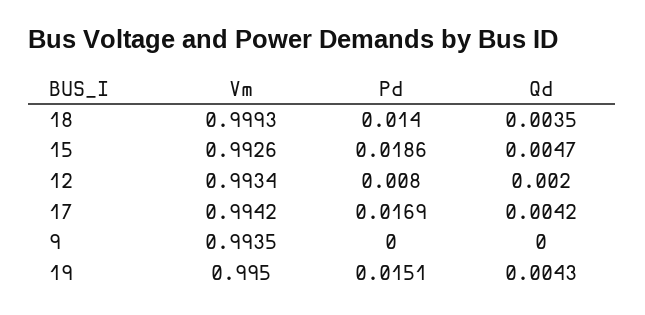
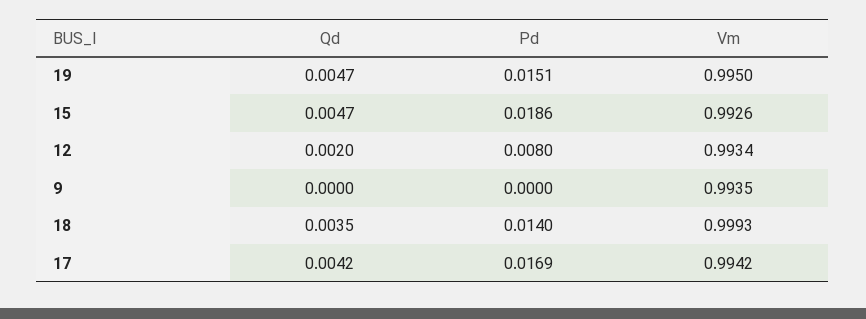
Qd, 19: 0.0043 -> 0.0047

